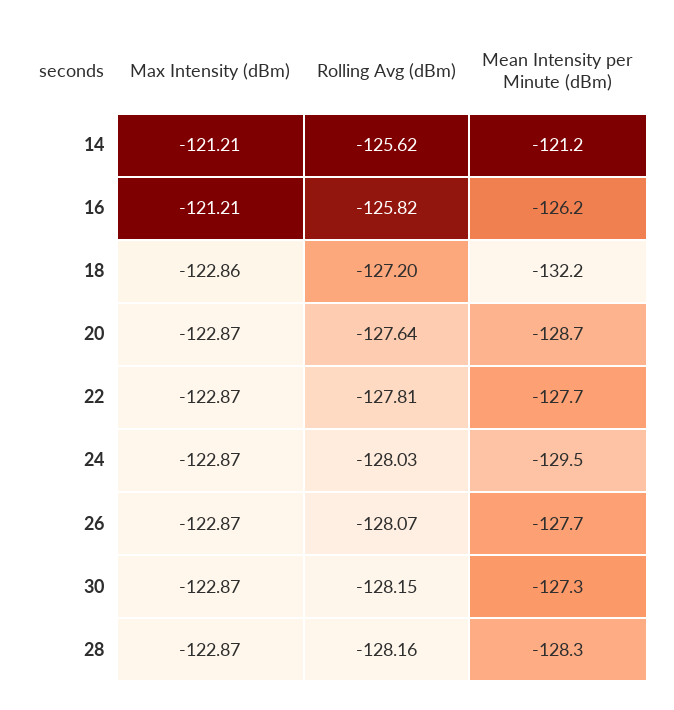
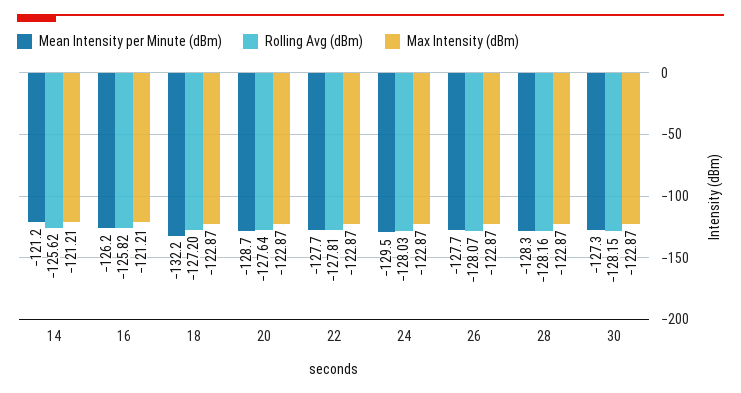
Max Intensity (dBm), 18: -122.86 -> -122.87

